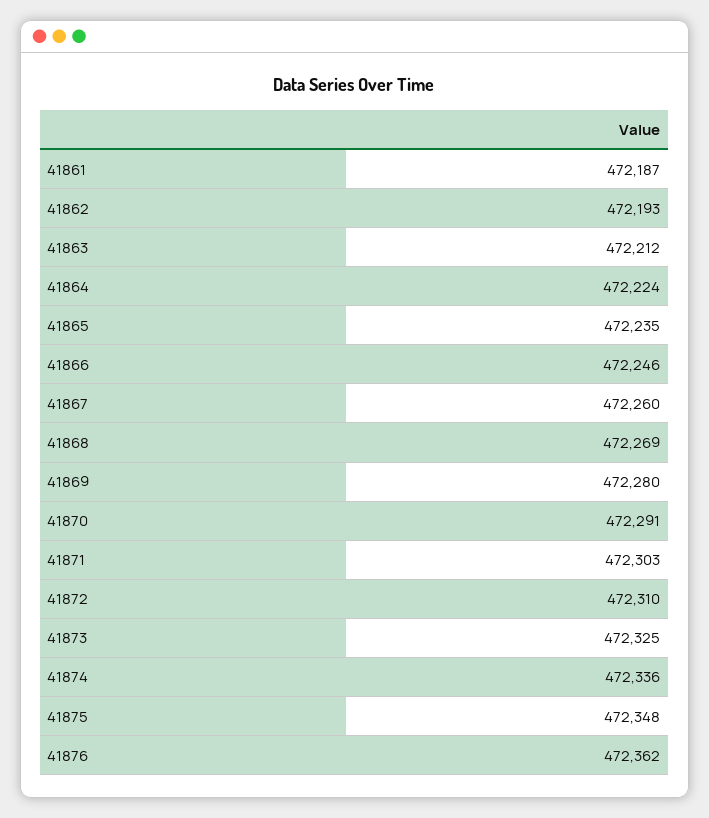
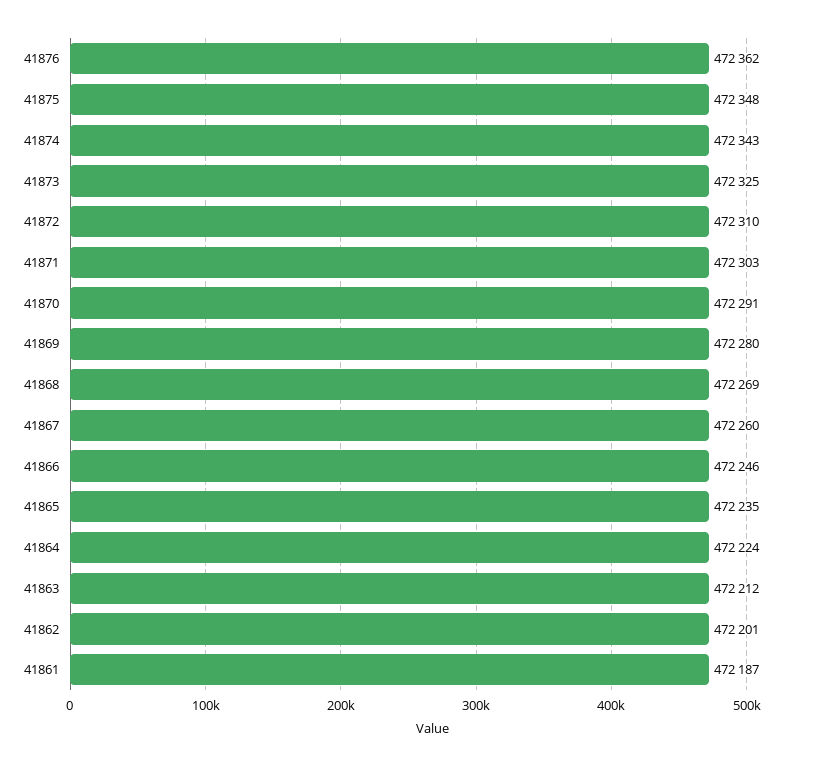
41862: 472193 -> 472201
41874: 472336 -> 472343

